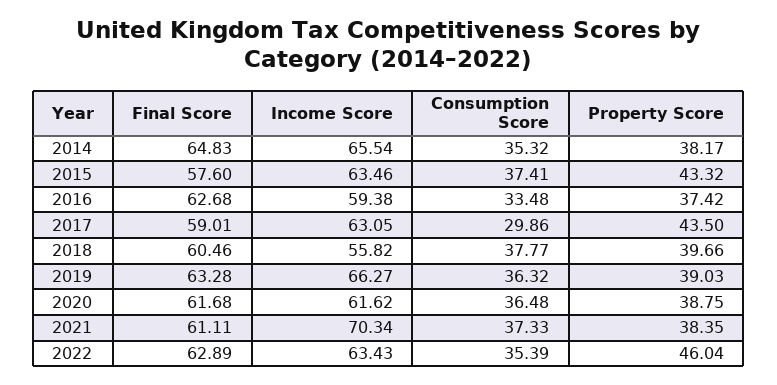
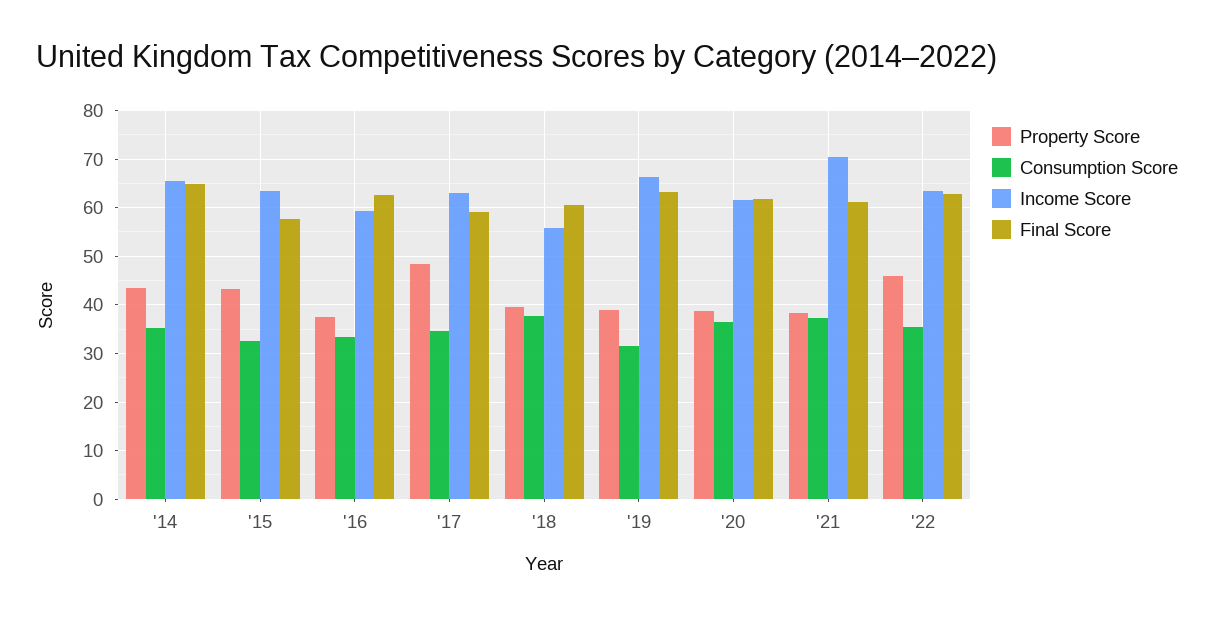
Property Score, 2014: 38.17 -> 44
Consumption Score, 2015: 37.41 -> 32
Consumption Score, 2017: 29.86 -> 34
Property Score, 2017: 43.5 -> 48
Consumption Score, 2019: 36.32 -> 32

